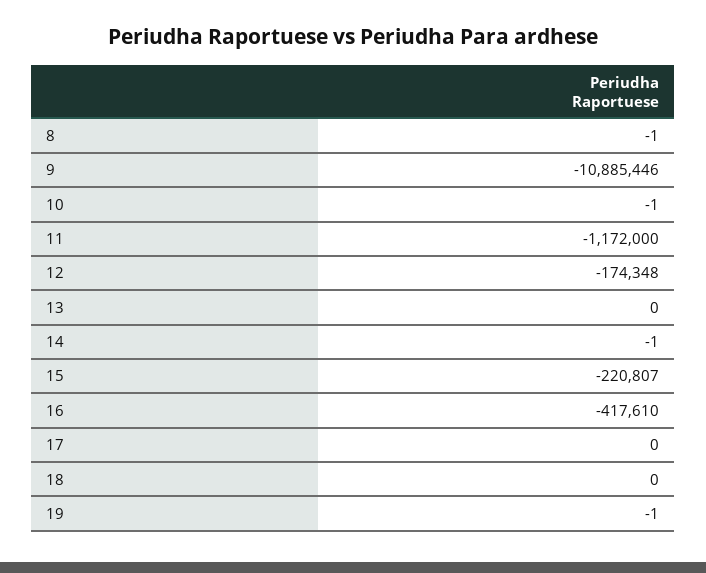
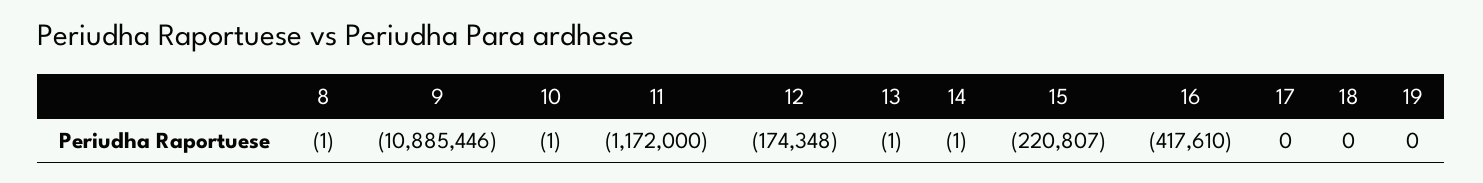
13: 0 -> -1
19: -1 -> 0

